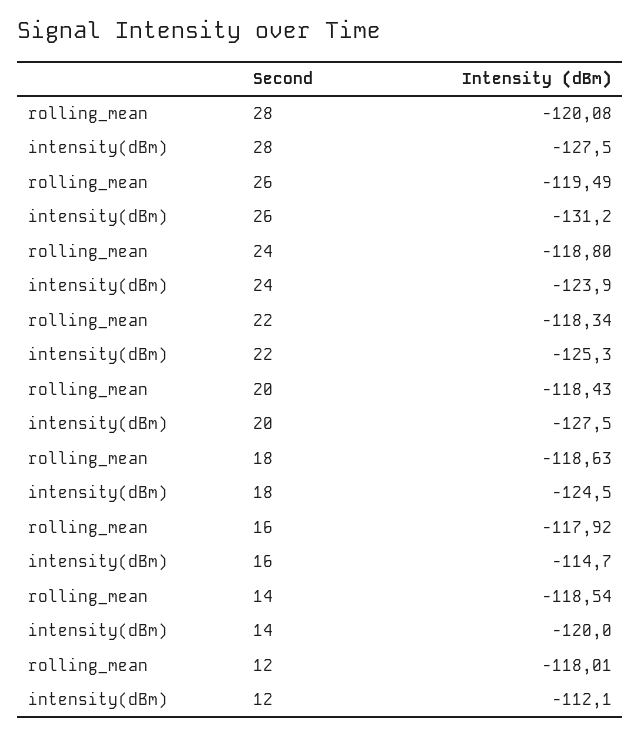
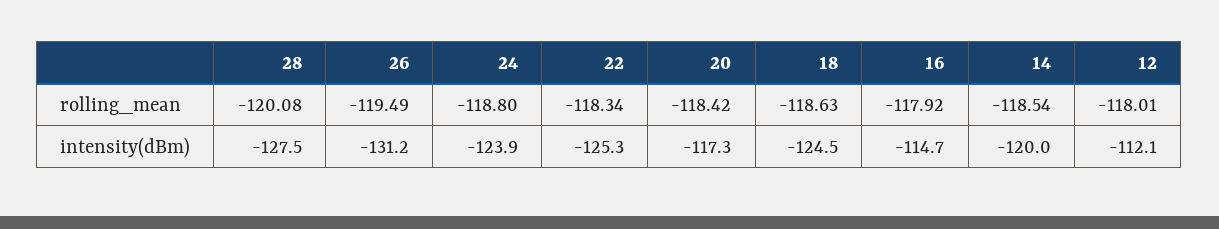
rolling_mean, 20: -118.43 -> -118.42
intensity(dBm), 20: -127.5 -> -117.3

